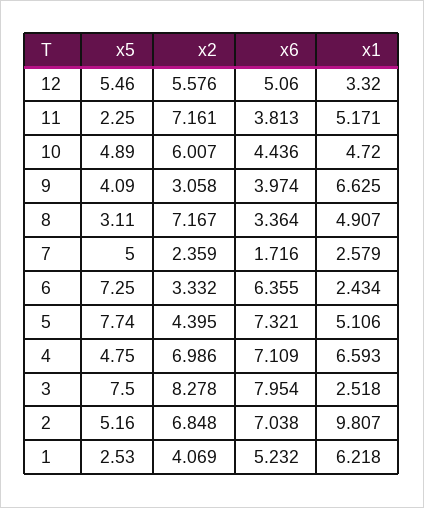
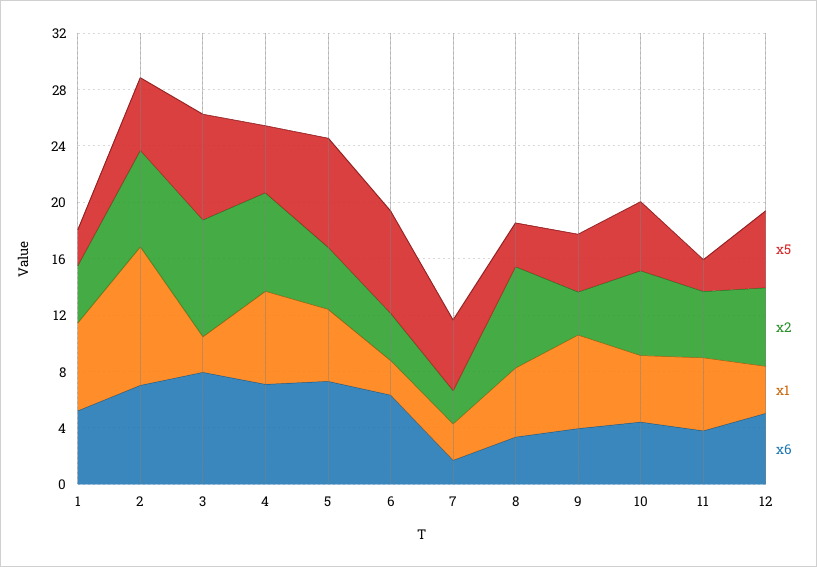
x2, 11: 7.161 -> 5

